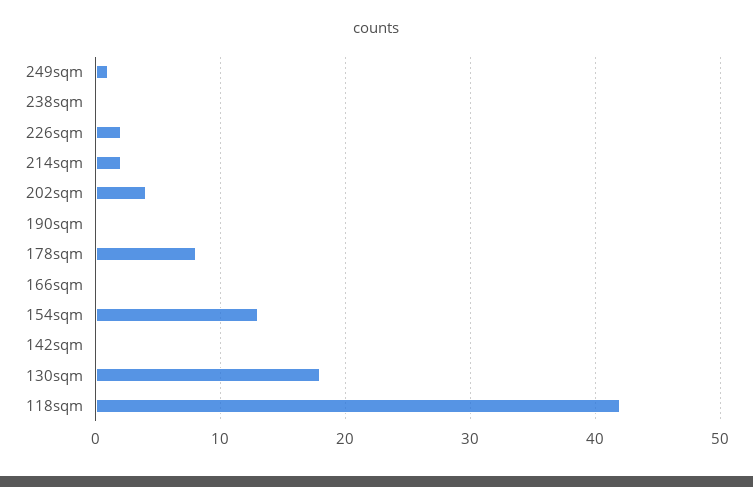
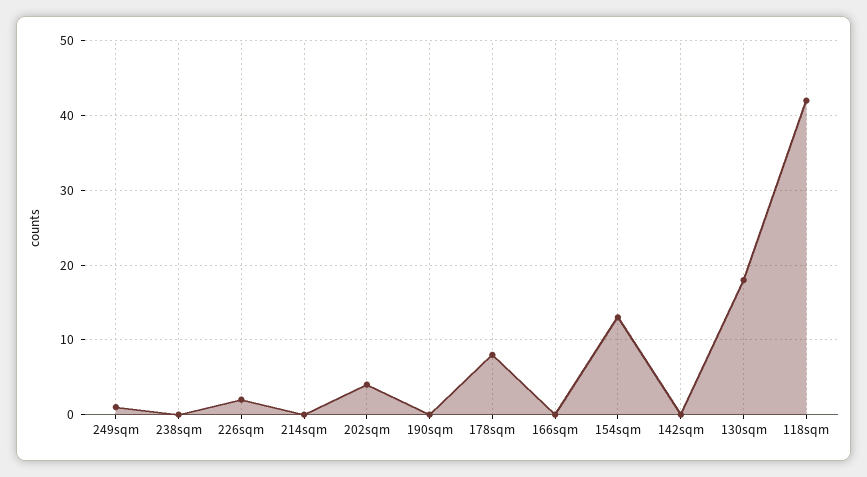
214sqm: 2 -> 0

